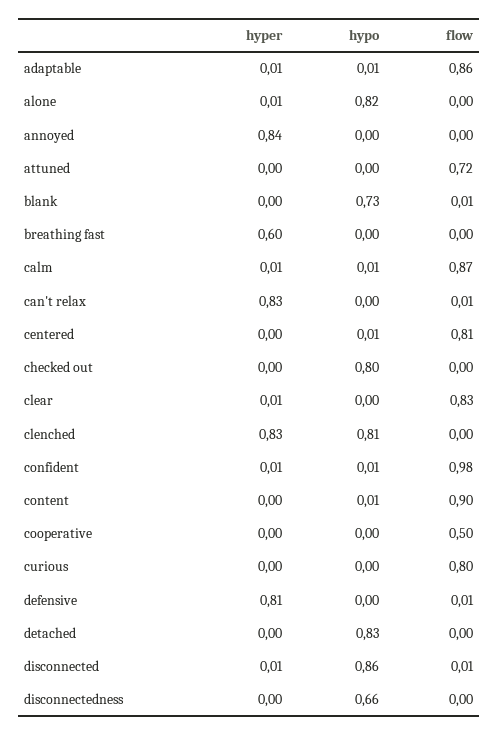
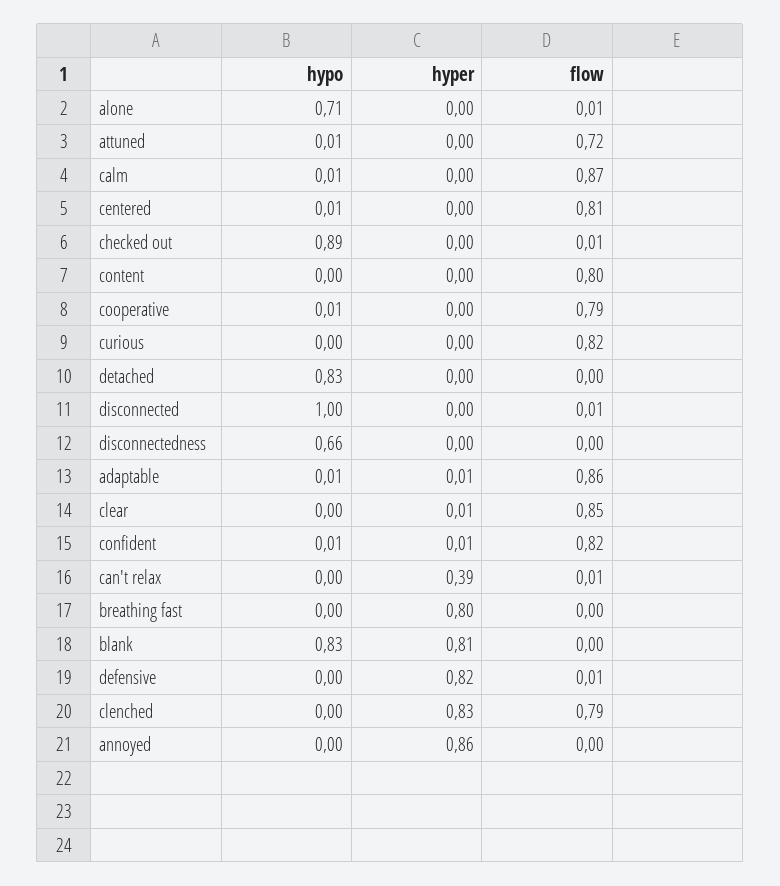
hyper, alone: 0.01 -> 0
hypo, alone: 0.82 -> 0.71
flow, alone: 0 -> 0.01
hyper, annoyed: 0.84 -> 0.86
hypo, attuned: 0 -> 0.01
hyper, blank: 0 -> 0.81
hypo, blank: 0.73 -> 0.83
flow, blank: 0.01 -> 0
hyper, breathing fast: 0.6 -> 0.8
hyper, calm: 0.01 -> 0
hyper, can't relax: 0.83 -> 0.39
hypo, checked out: 0.8 -> 0.89
flow, checked out: 0 -> 0.01
flow, clear: 0.83 -> 0.85
hypo, clenched: 0.81 -> 0
flow, clenched: 0 -> 0.79
flow, confident: 0.98 -> 0.82
hypo, content: 0.01 -> 0
flow, content: 0.9 -> 0.8
hypo, cooperative: 0 -> 0.01
flow, cooperative: 0.5 -> 0.79
flow, curious: 0.8 -> 0.82
hyper, defensive: 0.81 -> 0.82
hyper, disconnected: 0.01 -> 0
hypo, disconnected: 0.86 -> 1

